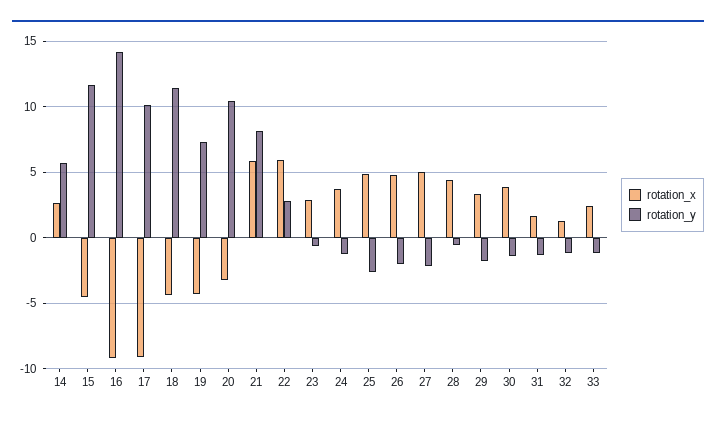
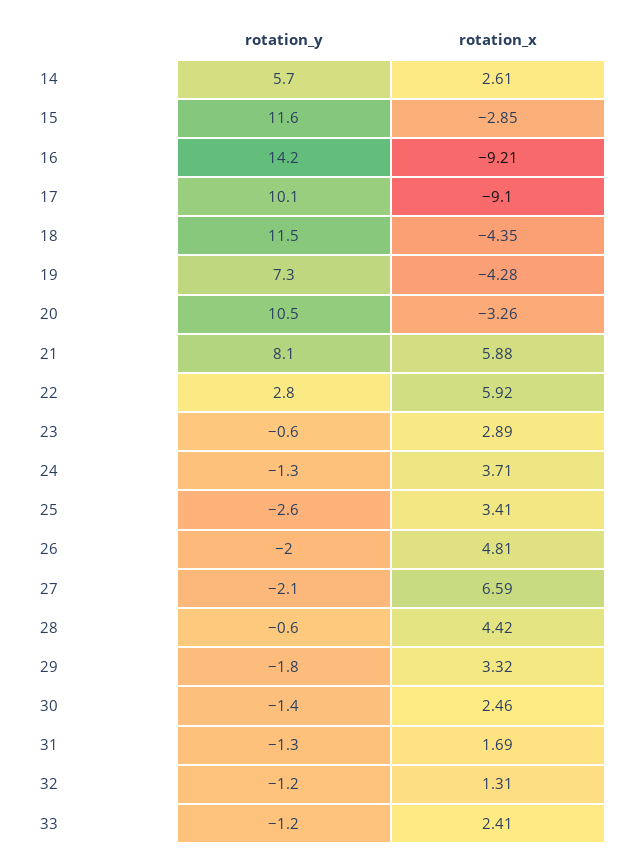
rotation_x, 15: -4.5 -> -2.85
rotation_x, 25: 5 -> 3.41
rotation_x, 27: 5 -> 6.59
rotation_x, 30: 4 -> 2.46

